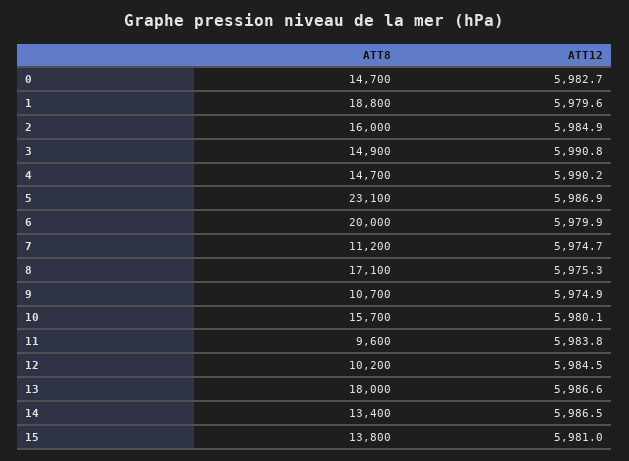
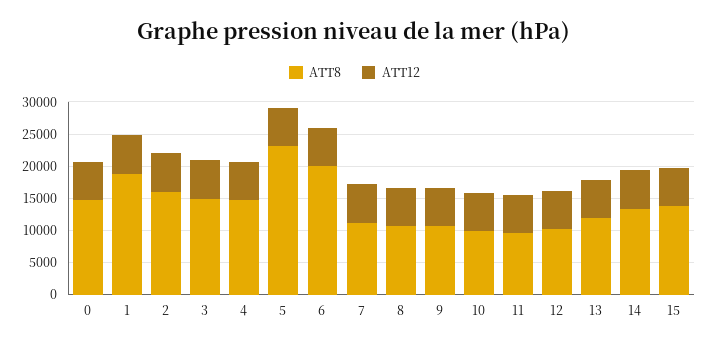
ATT8, 8: 17100 -> 10000
ATT8, 10: 15700 -> 10000
ATT8, 13: 18000 -> 12500

